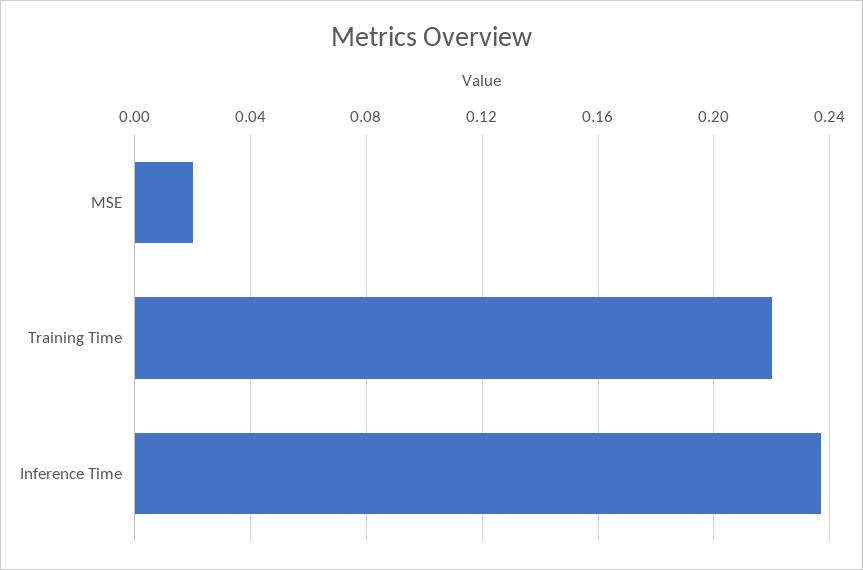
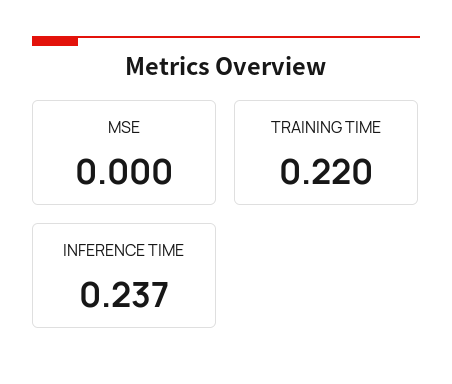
MSE: 0.02 -> 0

